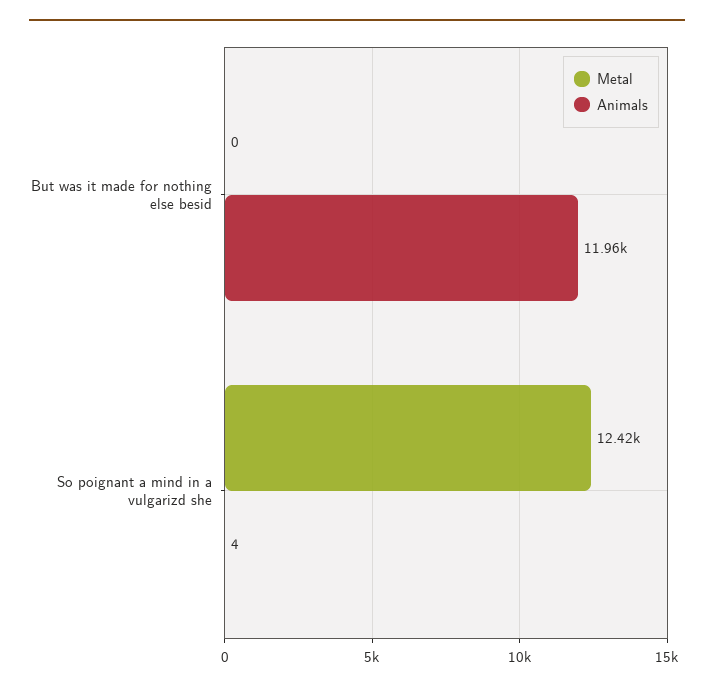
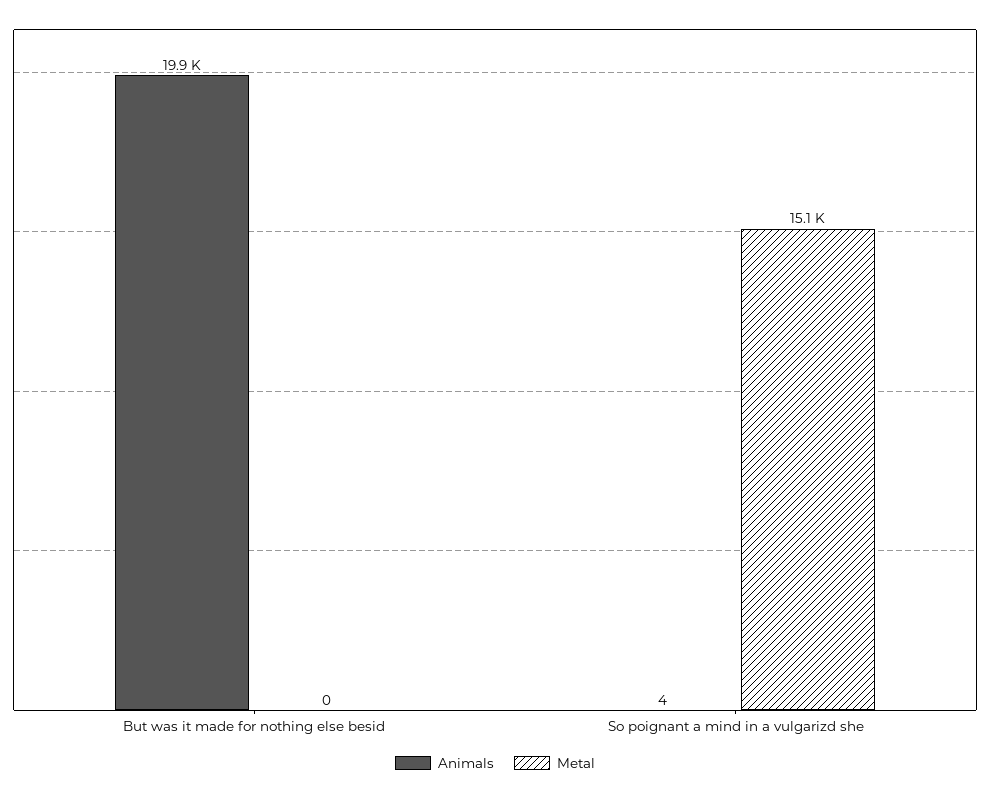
Animals, But was it made for nothing else besid: 11960 -> 19900
Metal, So poignant a mind in a vulgarizd she: 12420 -> 15100

